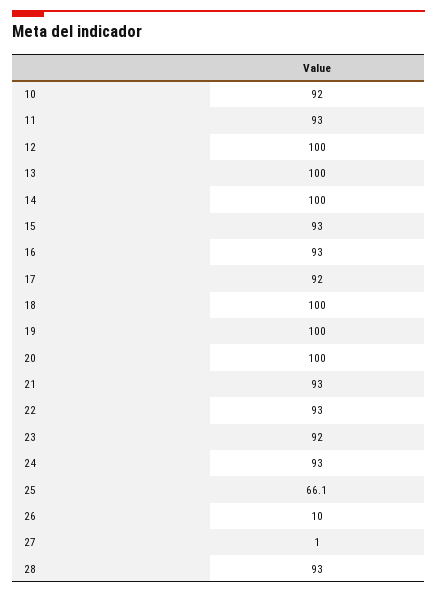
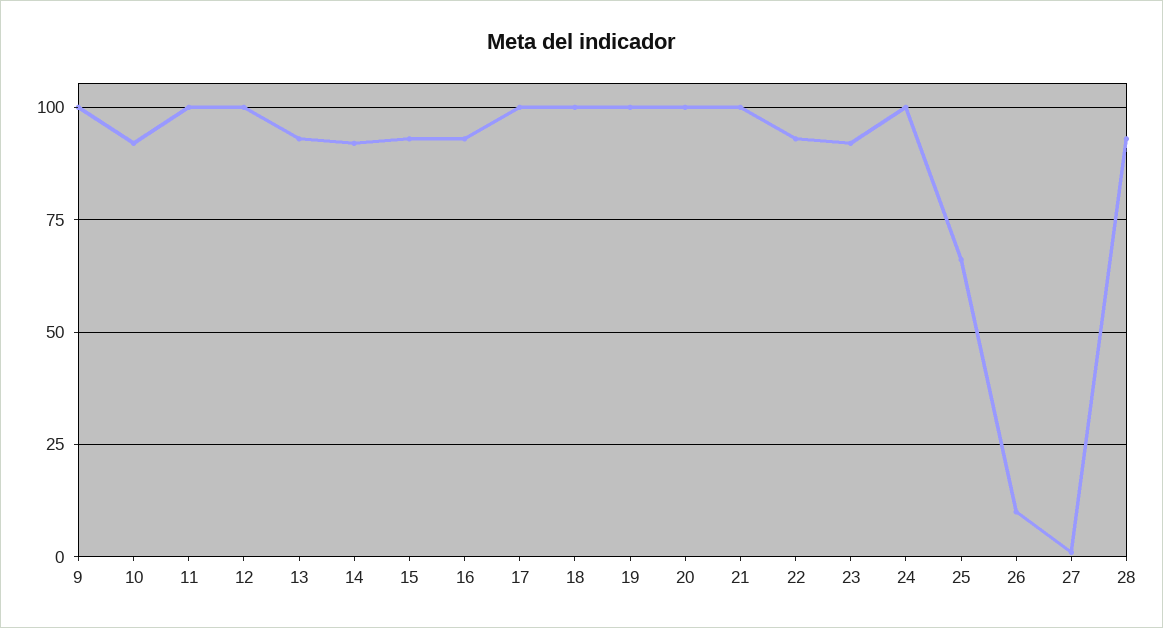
11: 93 -> 100
13: 100 -> 92.5
14: 100 -> 92.5
17: 92 -> 100
21: 93 -> 100
24: 93 -> 100
9: none -> 100

